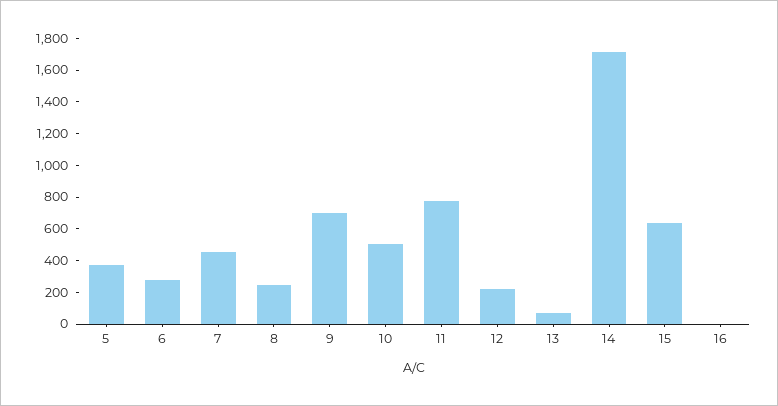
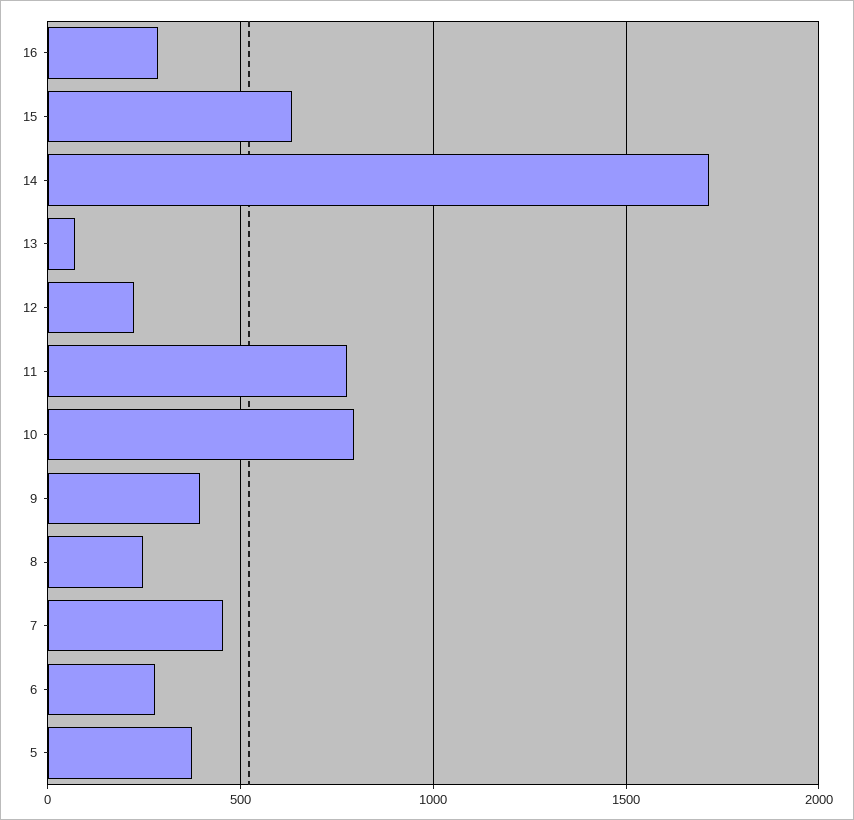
9: 700 -> 400
10: 500 -> 800
16: 0 -> 300

